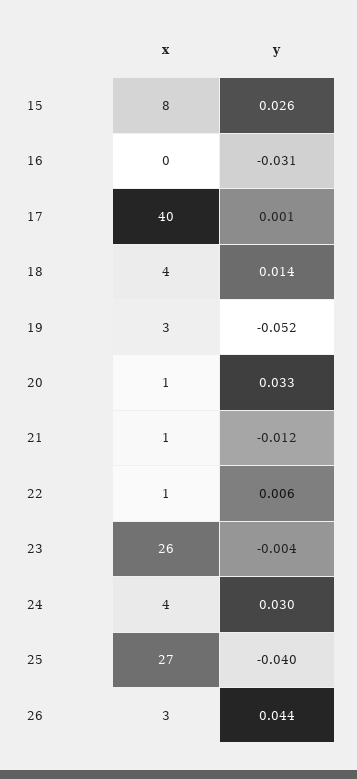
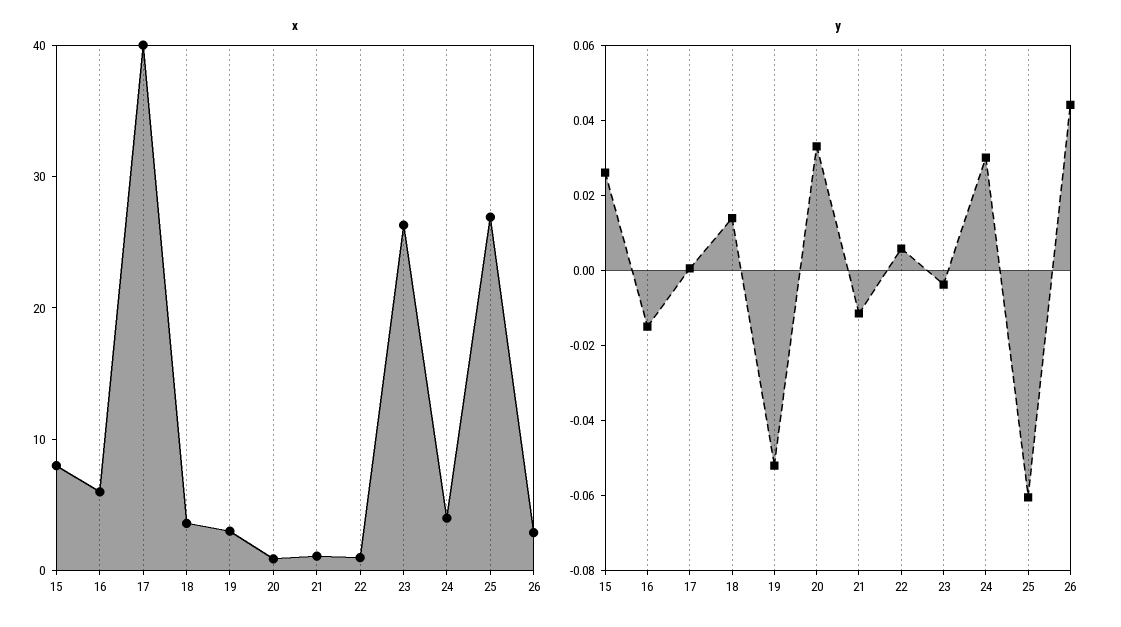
x, 16: 0 -> 6
y, 16: -0.031 -> -0.015
y, 25: -0.04 -> -0.06

